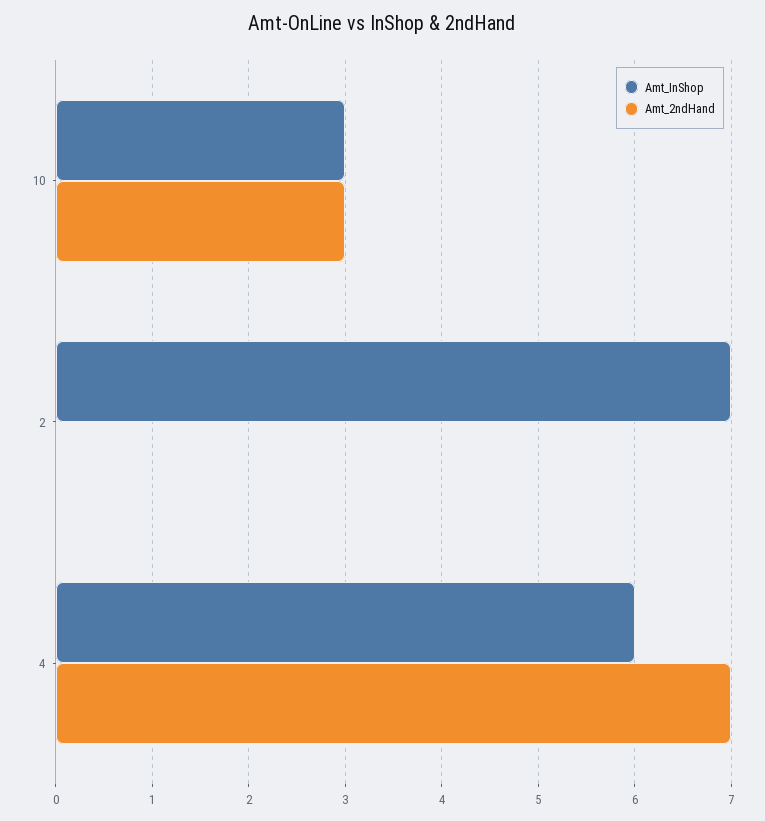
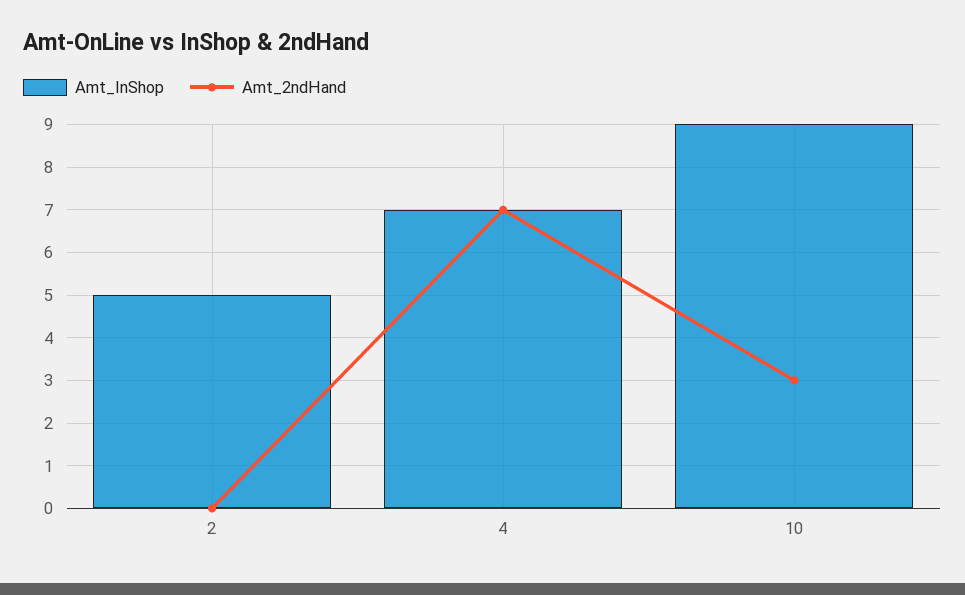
Amt_InShop, 10: 3 -> 9
Amt_InShop, 2: 7 -> 5
Amt_InShop, 4: 6 -> 7

